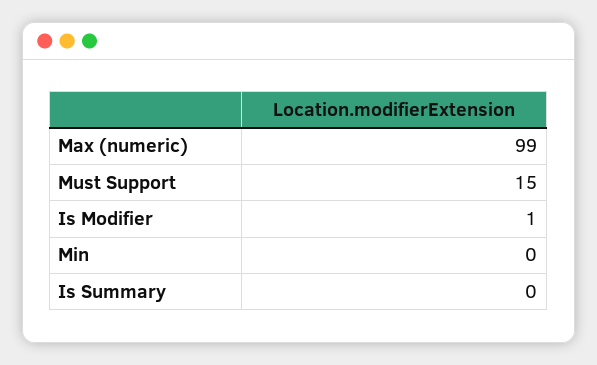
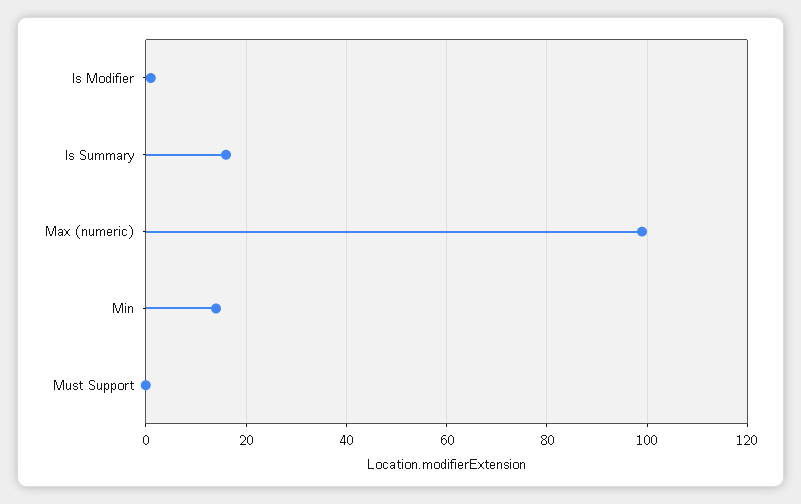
Must Support: 15 -> 0
Min: 0 -> 15
Is Summary: 0 -> 15

